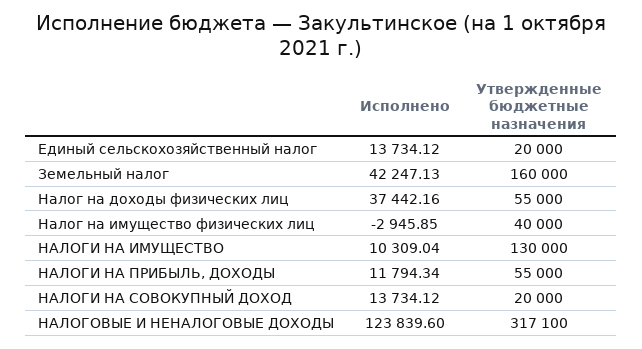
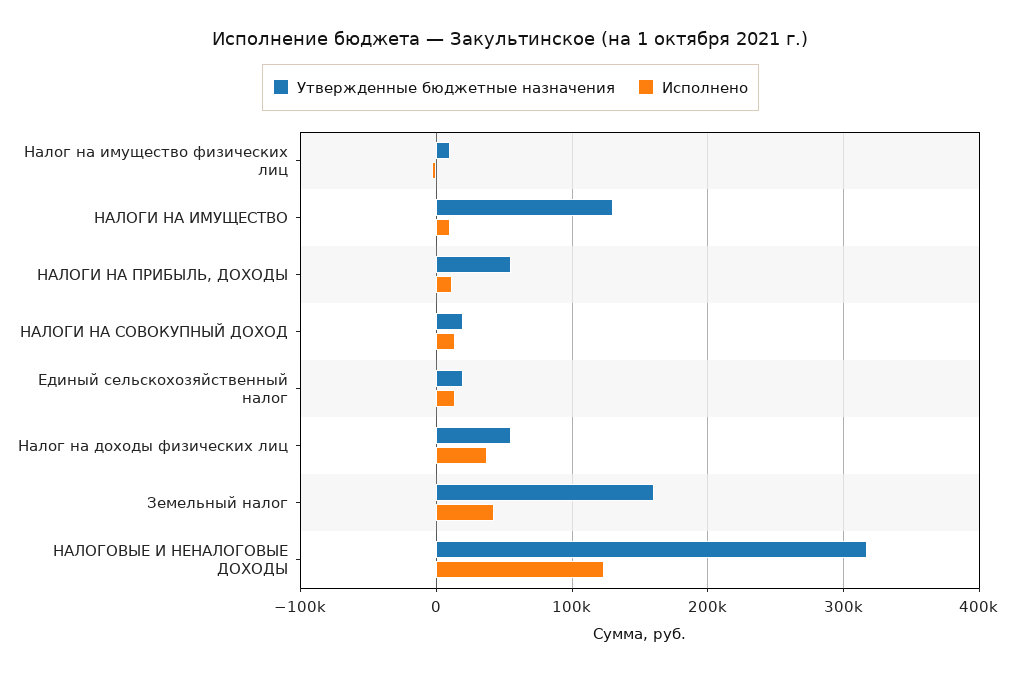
Утвержденные бюджетные назначения, Налог на имущество физических лиц: 40000 -> 10000

